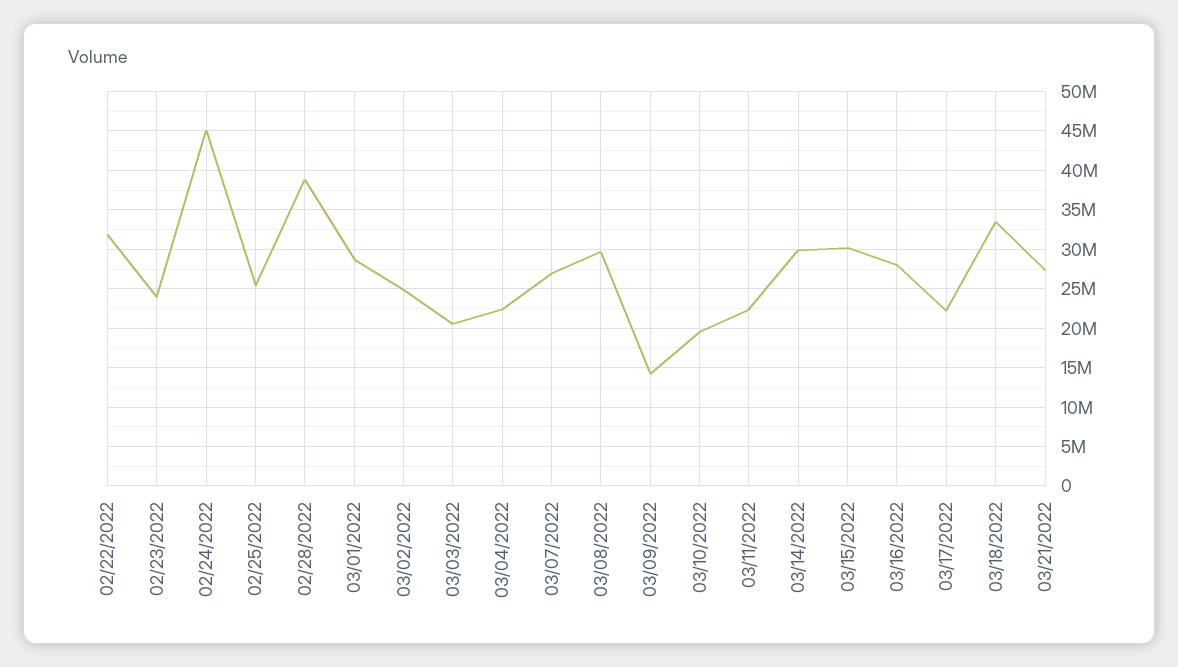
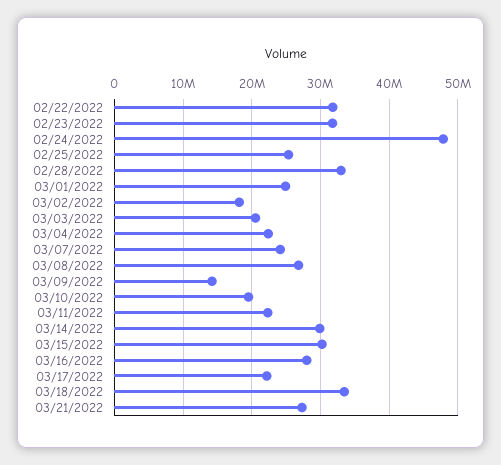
02/23/2022: 24000000 -> 32000000
02/24/2022: 45000000 -> 48000000
02/28/2022: 39000000 -> 33000000
03/01/2022: 29000000 -> 25000000
03/02/2022: 25000000 -> 18000000
03/07/2022: 27000000 -> 24000000
03/08/2022: 30000000 -> 27000000

